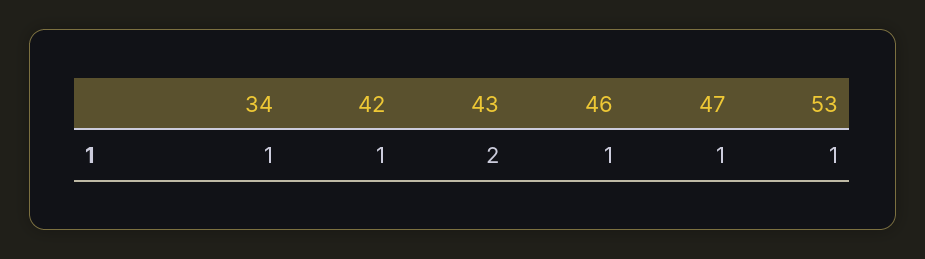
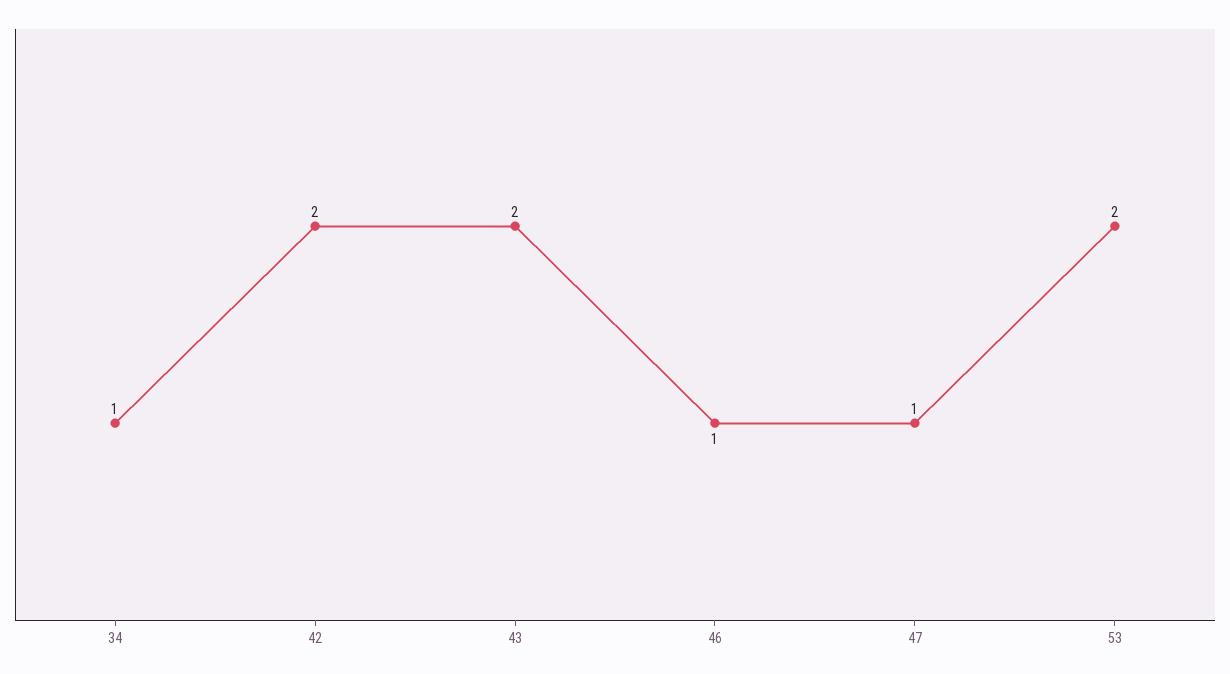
42: 1 -> 2
53: 1 -> 2

